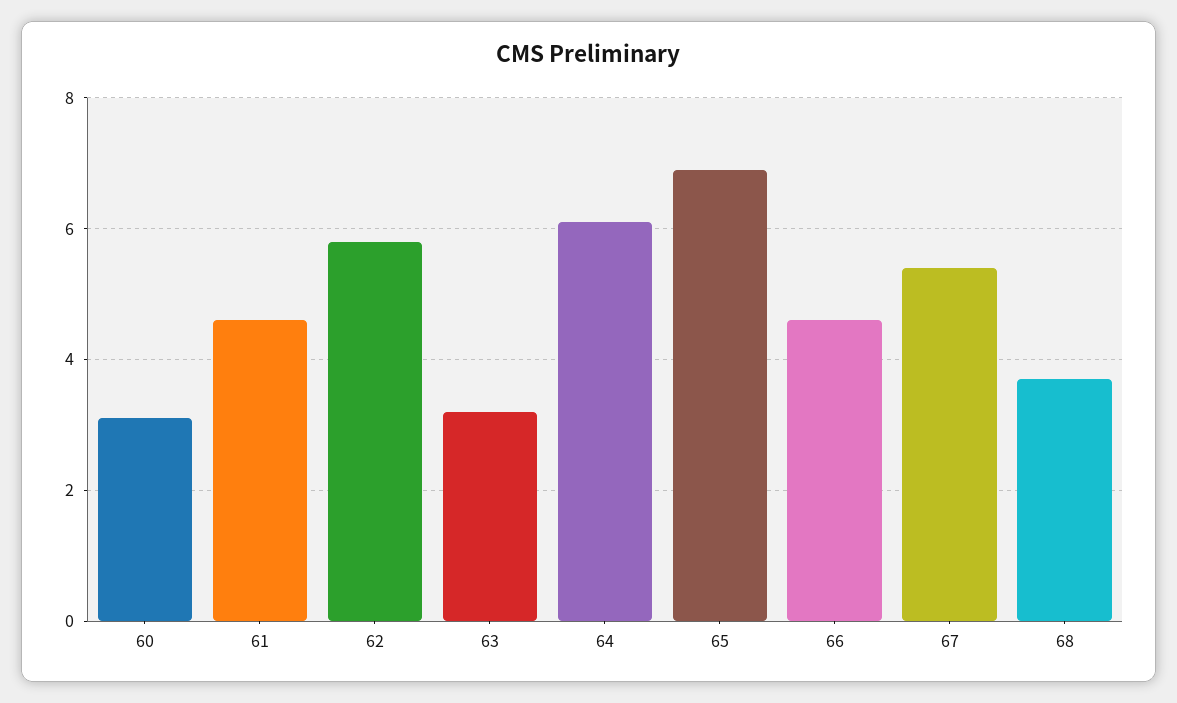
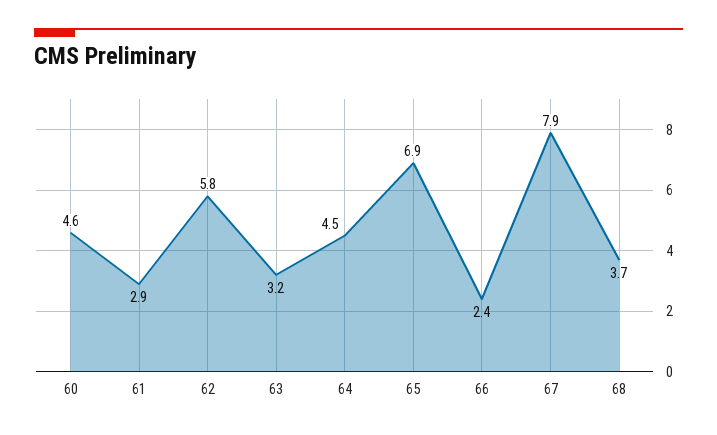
60: 3 -> 4.6
61: 4.5 -> 2.9
64: 6 -> 4.5
66: 4.5 -> 2.4
67: 5.5 -> 7.9

